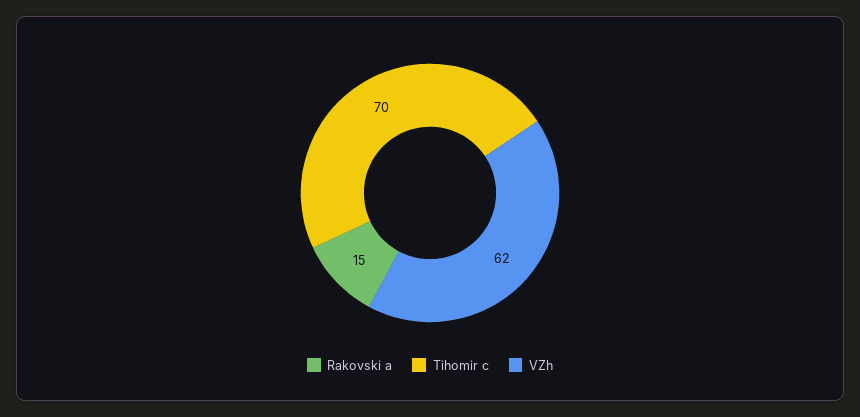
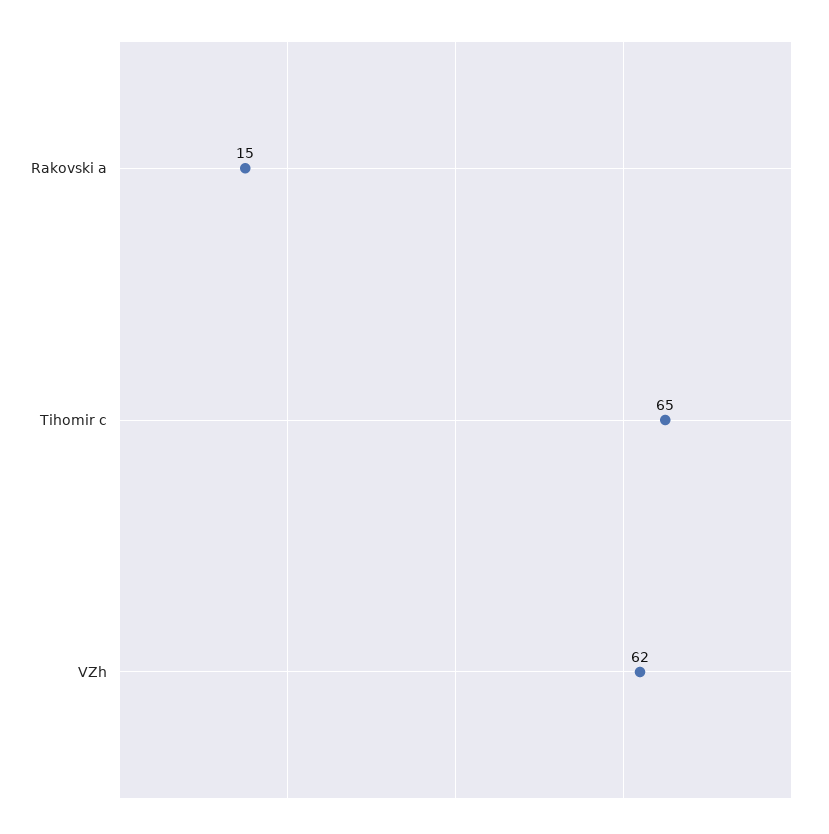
Tihomir c: 70 -> 65

